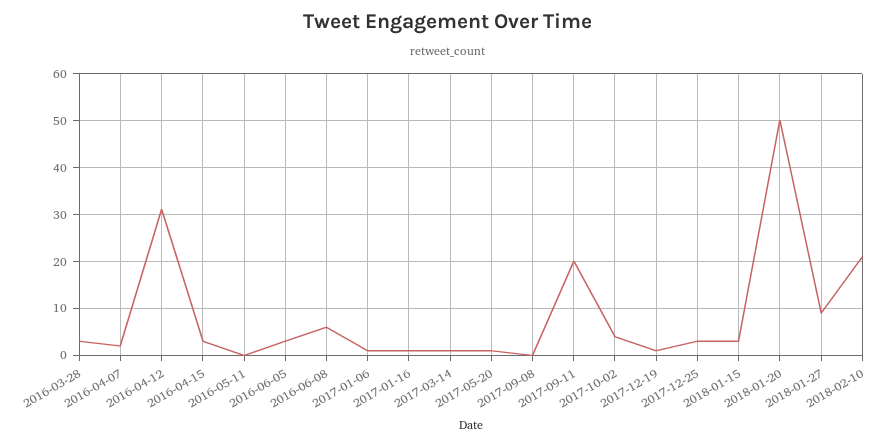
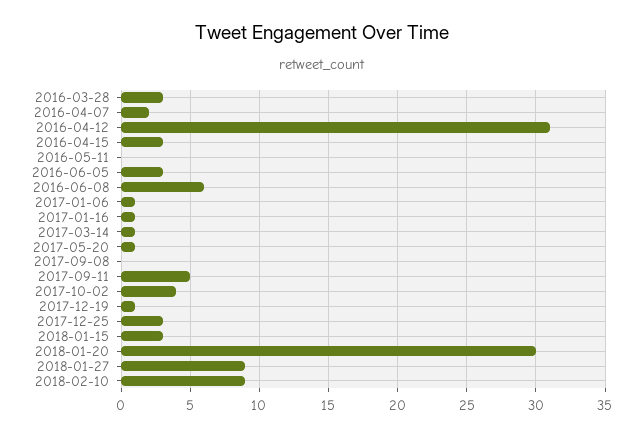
2017-09-11: 20 -> 5
2018-01-20: 50 -> 30
2018-02-10: 20 -> 9

